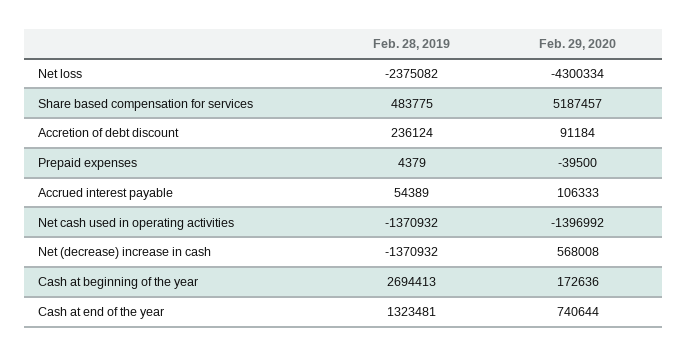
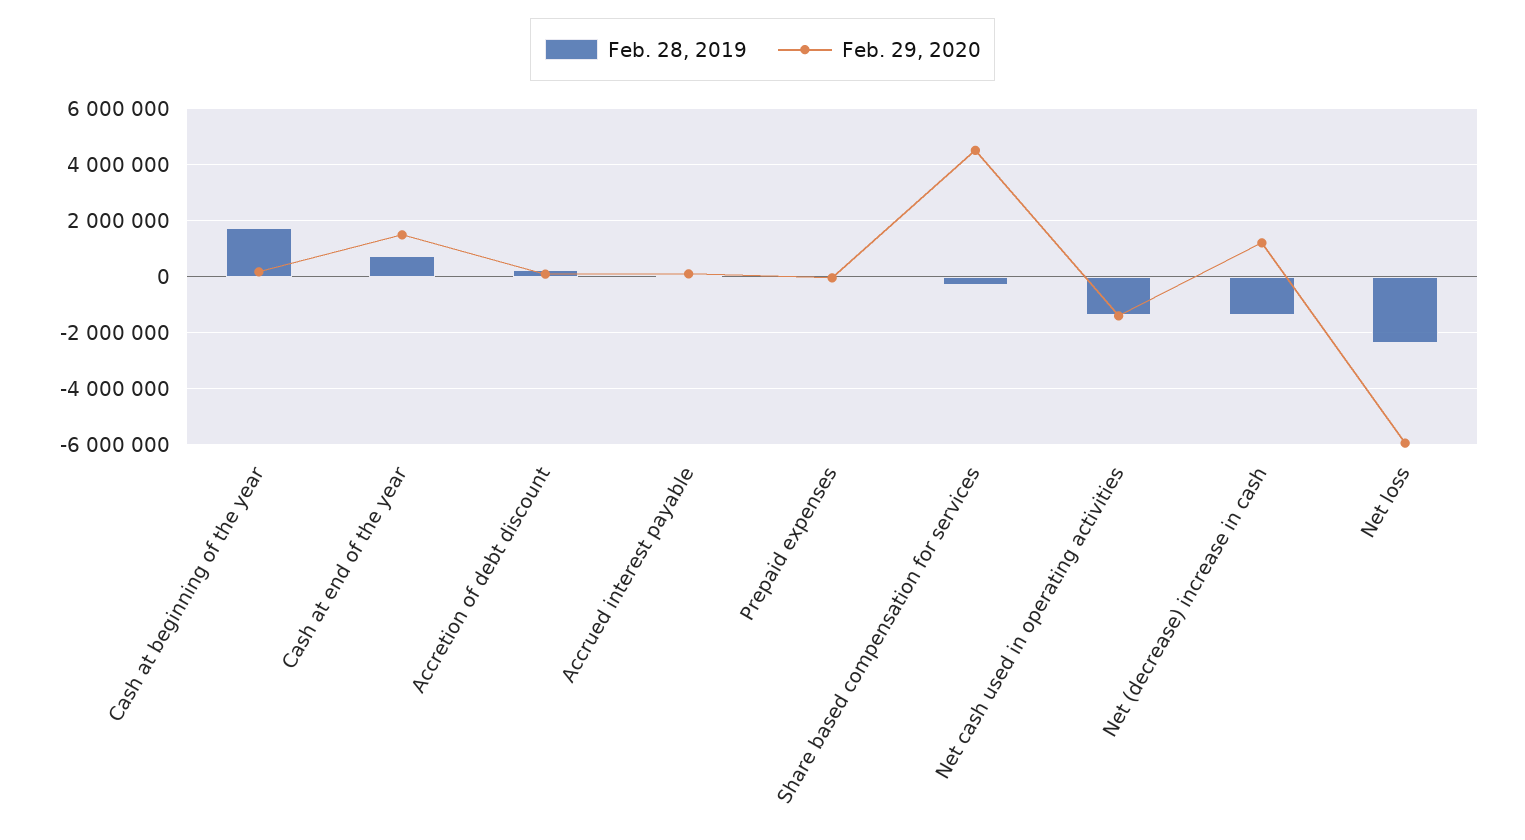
Feb. 29, 2020, Net loss: -4300334 -> -6000000
Feb. 28, 2019, Share based compensation for services: 483775 -> -250000
Feb. 29, 2020, Share based compensation for services: 5187457 -> 4500000
Feb. 29, 2020, Net (decrease) increase in cash: 568008 -> 1250000
Feb. 28, 2019, Cash at beginning of the year: 2694413 -> 1750000
Feb. 28, 2019, Cash at end of the year: 1323481 -> 750000
Feb. 29, 2020, Cash at end of the year: 740644 -> 1500000

